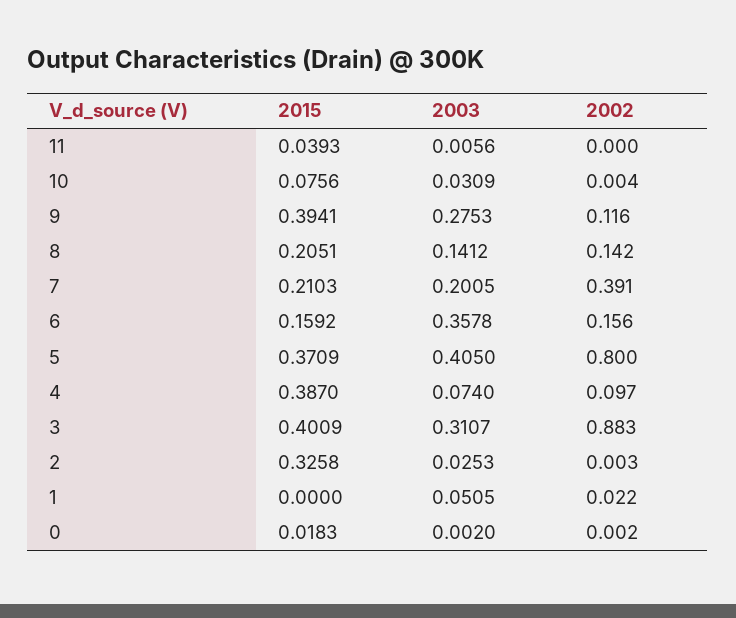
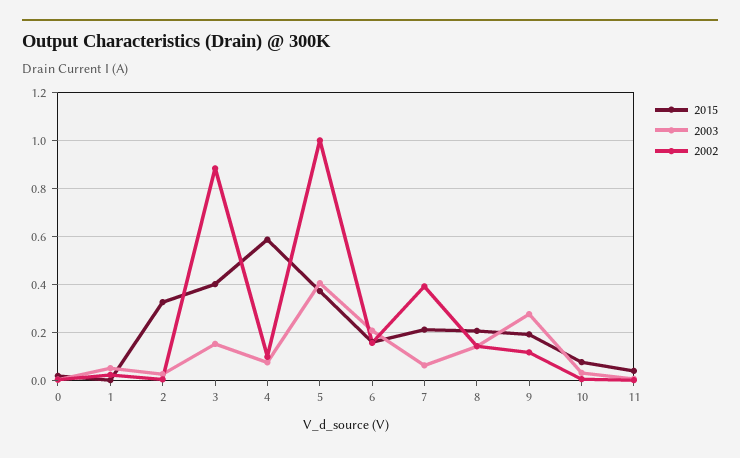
2015, 9: 0.3941 -> 0.2
2003, 7: 0.2005 -> 0.05
2003, 6: 0.3578 -> 0.2
2002, 5: 0.8 -> 1
2015, 4: 0.387 -> 0.6
2003, 3: 0.3107 -> 0.15

